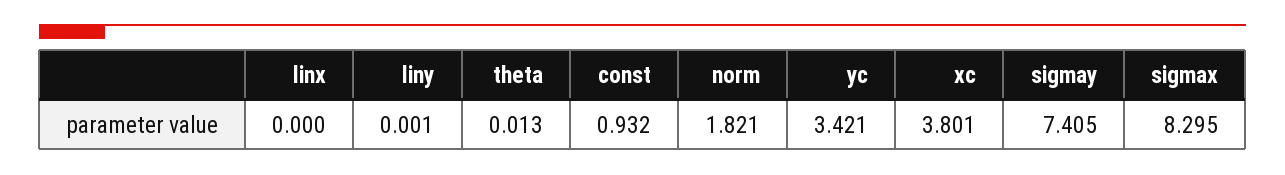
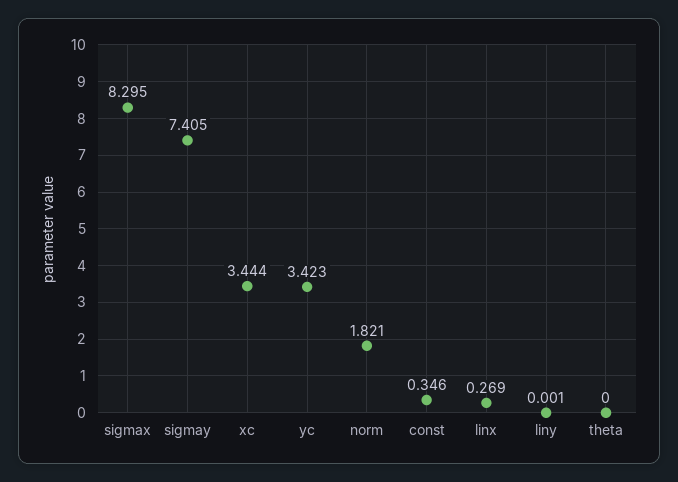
linx: 0 -> 0.269
theta: 0.013 -> 0
const: 0.932 -> 0.346
yc: 3.421 -> 3.423
xc: 3.801 -> 3.444

